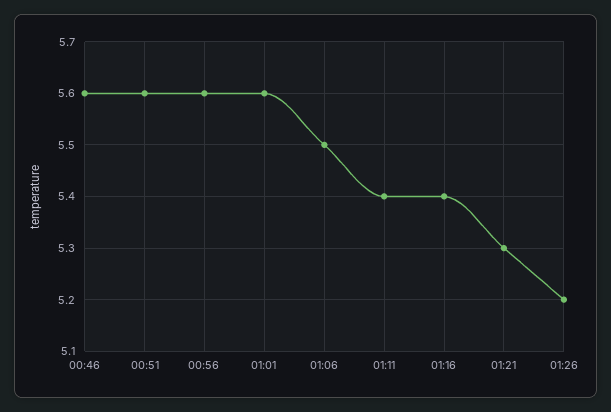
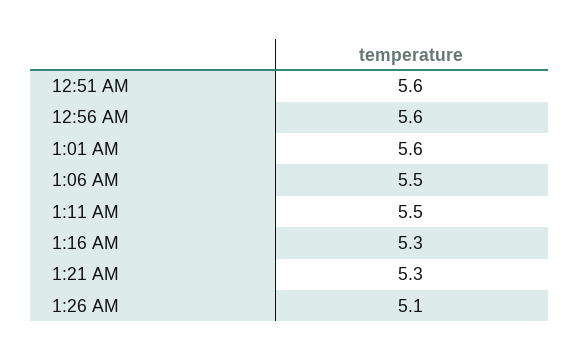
00:46: 5.6 -> none
01:11: 5.4 -> 5.5
01:16: 5.4 -> 5.3
01:26: 5.2 -> 5.1

